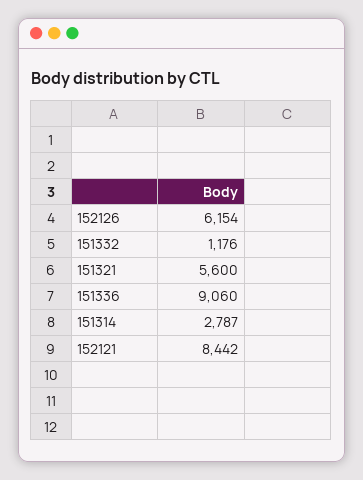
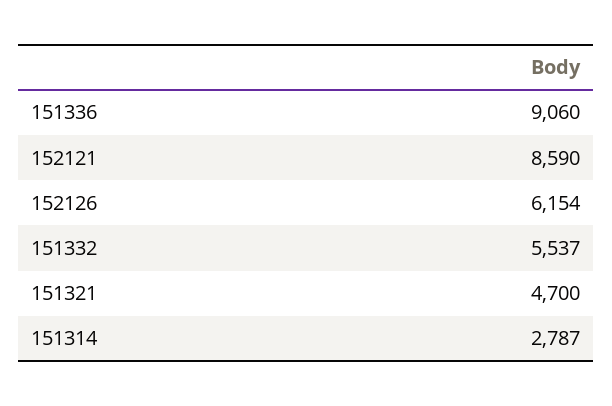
151332: 1176 -> 5537
151321: 5600 -> 4700
152121: 8442 -> 8590

